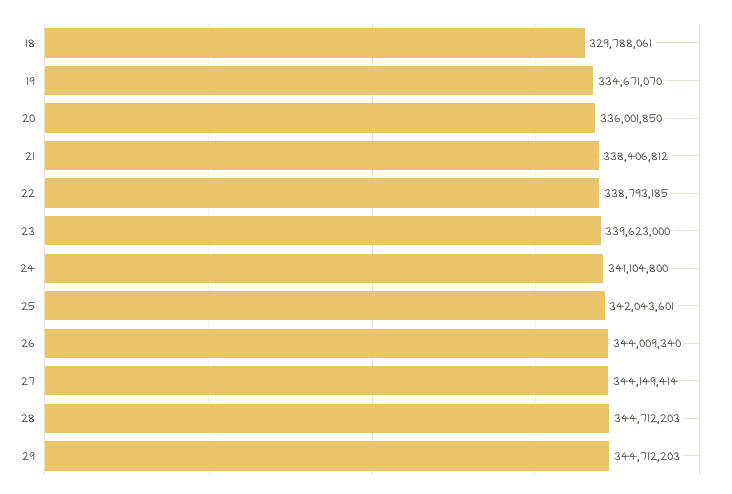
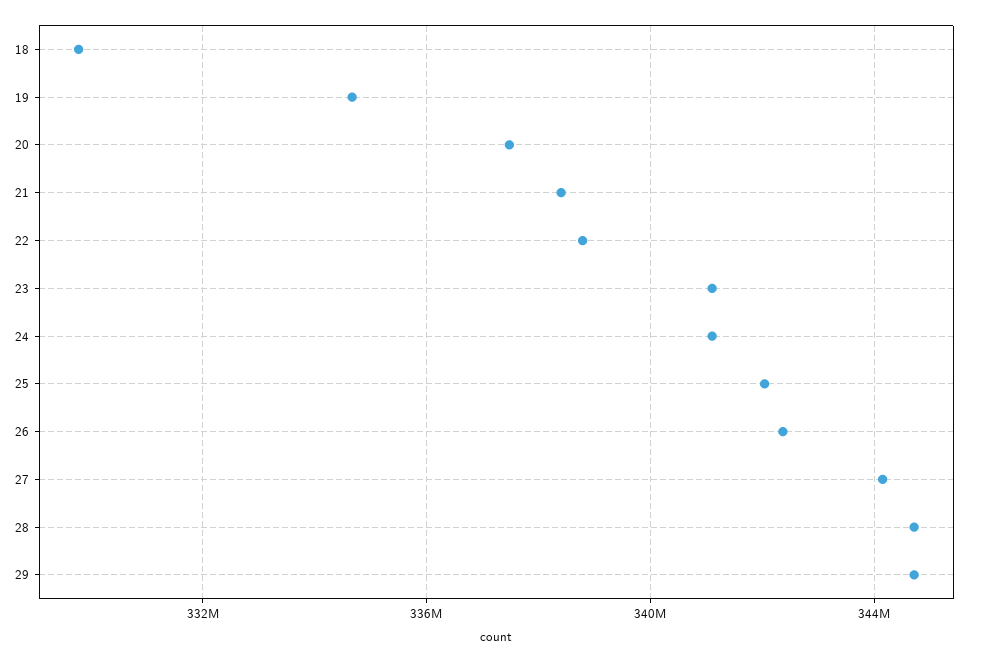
20: 336001850 -> 337500000
23: 339623000 -> 341000000
26: 344009340 -> 342500000

